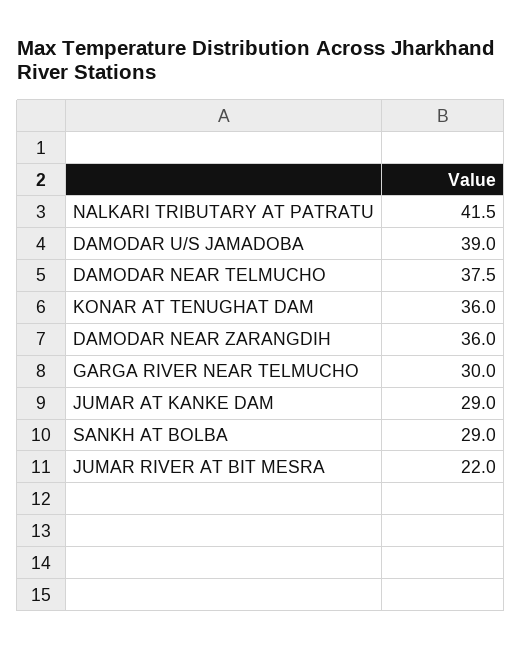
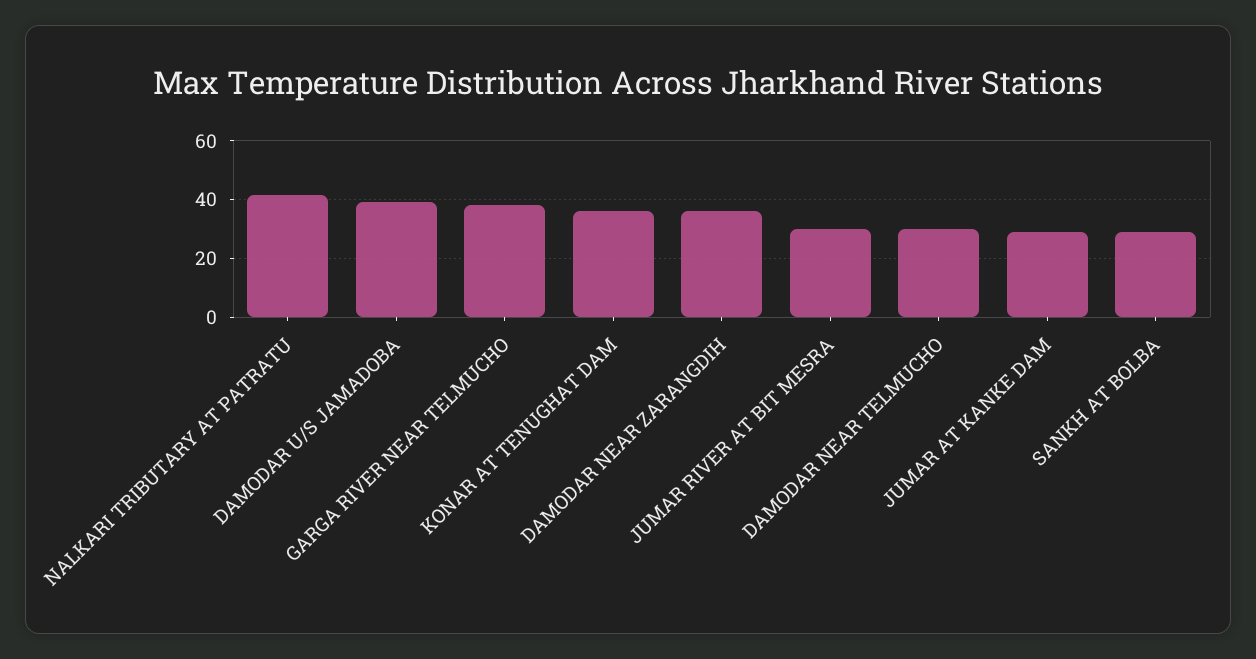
DAMODAR NEAR TELMUCHO: 37.5 -> 30
GARGA RIVER NEAR TELMUCHO: 30 -> 37.5
JUMAR RIVER AT BIT MESRA: 22 -> 30

